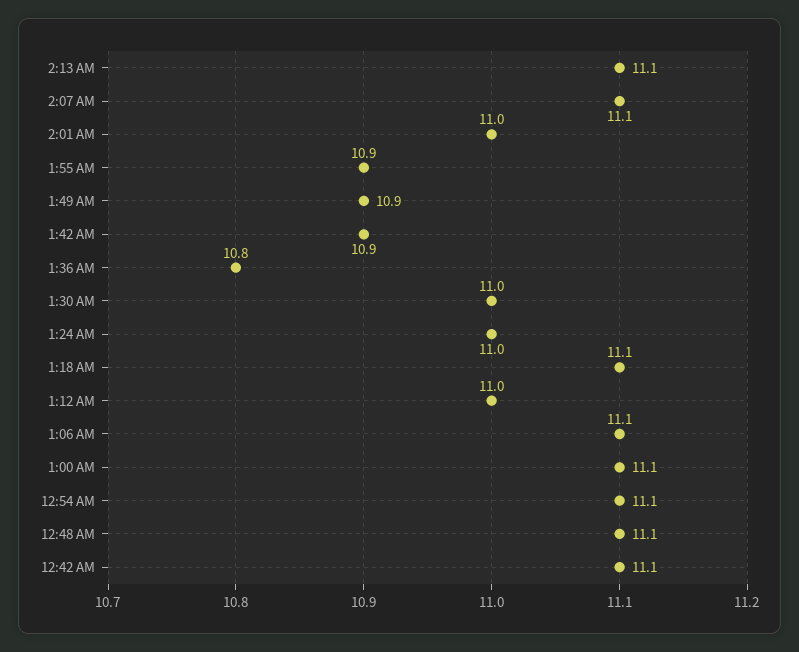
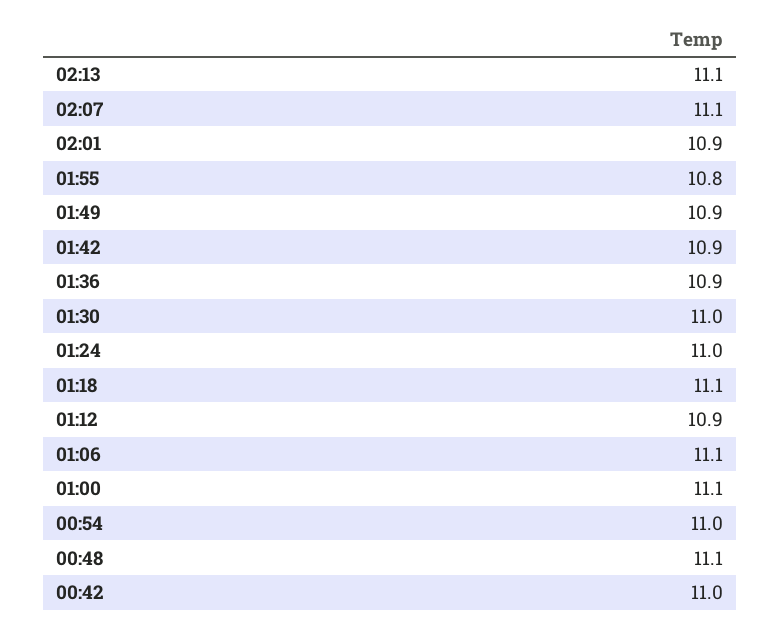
2:01 AM: 11 -> 10.9
1:55 AM: 10.9 -> 10.8
1:36 AM: 10.8 -> 10.9
1:12 AM: 11 -> 10.9
12:54 AM: 11.1 -> 11
12:42 AM: 11.1 -> 11

